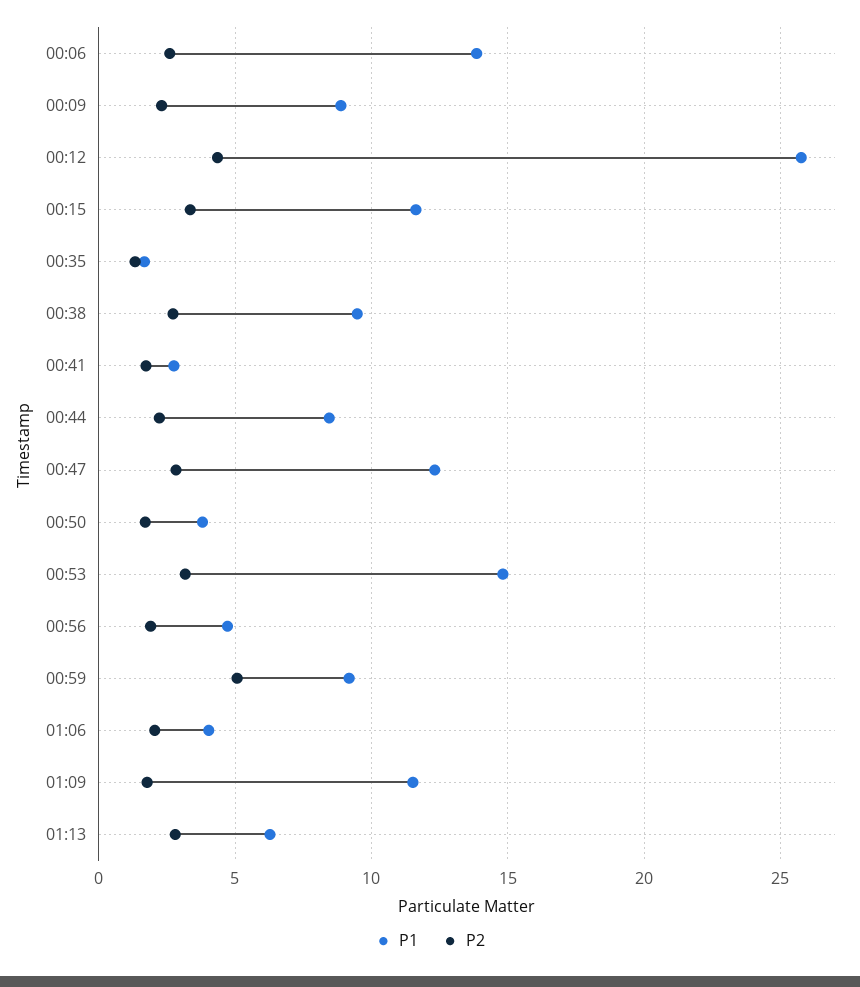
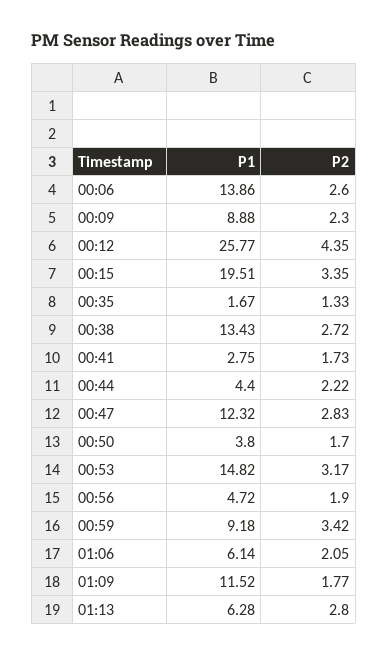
P1, 00:15: 11.5 -> 19.51
P1, 00:38: 9.5 -> 13.43
P1, 00:44: 8.5 -> 4.4
P2, 00:59: 5 -> 3.42
P1, 01:06: 4 -> 6.14

